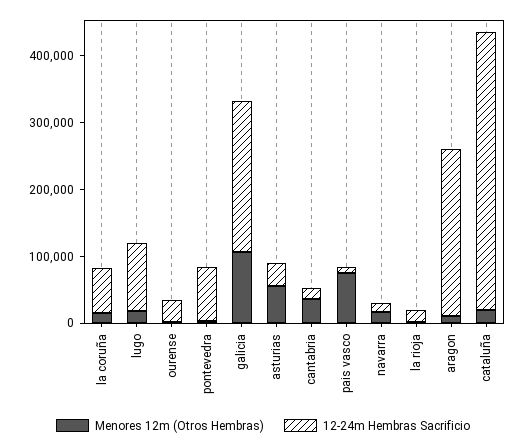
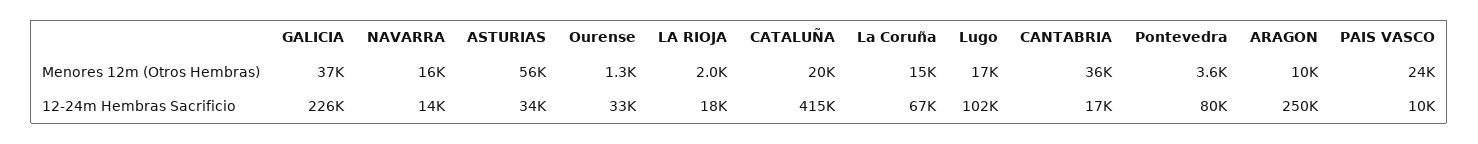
Menores 12m (Otros Hembras), galicia: 100000 -> 37000
Menores 12m (Otros Hembras), pais vasco: 80000 -> 24000

